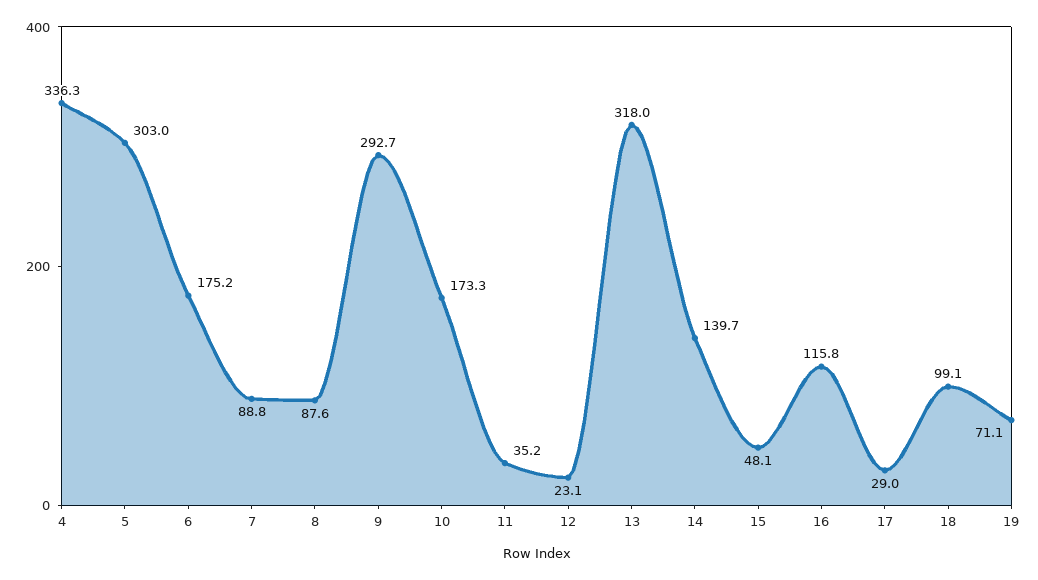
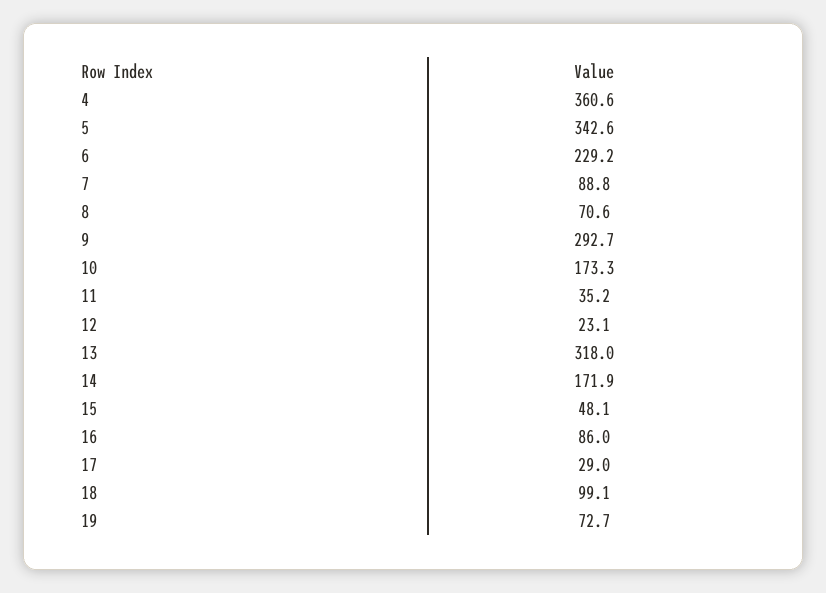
4: 336.3 -> 360.6
5: 303 -> 342.6
6: 175.2 -> 229.2
8: 87.6 -> 70.6
14: 139.7 -> 171.9
16: 115.8 -> 86
19: 71.1 -> 72.7

